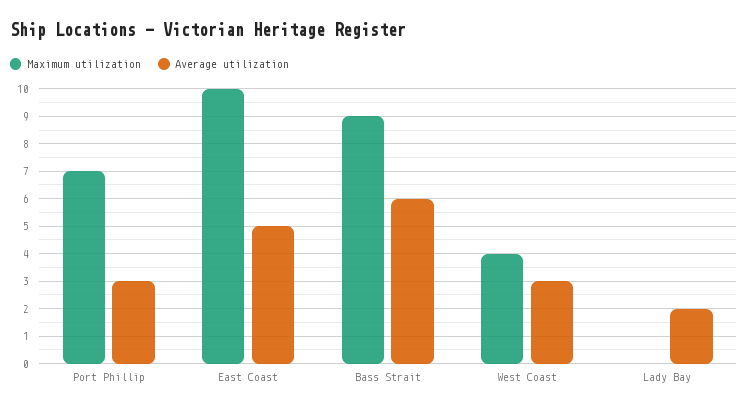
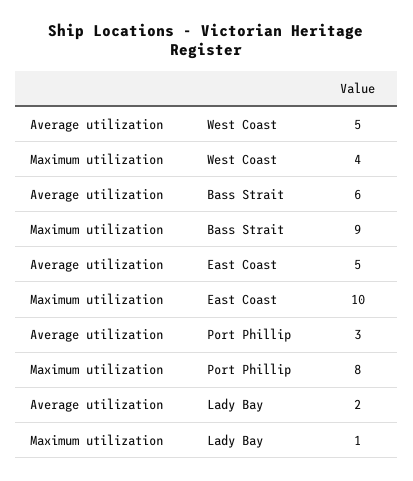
Maximum utilization, Port Phillip: 7 -> 8
Average utilization, West Coast: 3 -> 5
Maximum utilization, Lady Bay: 0 -> 1

